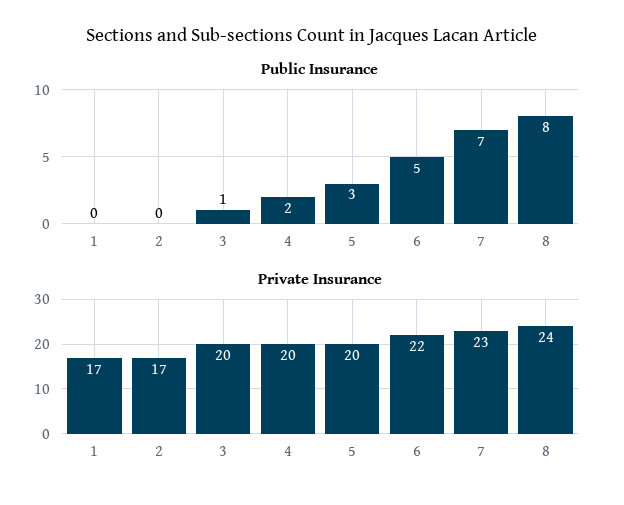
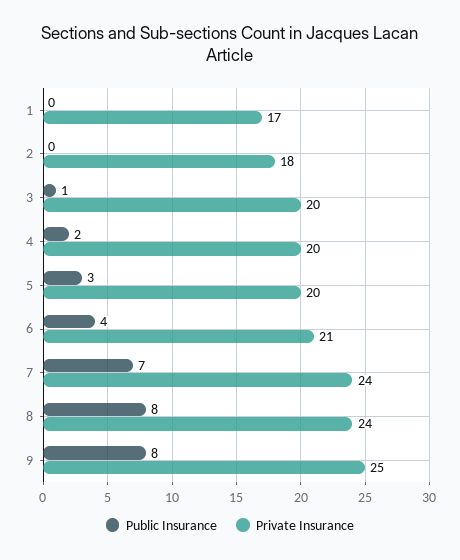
Public Insurance, 6: 5 -> 4
Private Insurance, 2: 17 -> 18
Private Insurance, 6: 22 -> 21
Private Insurance, 7: 23 -> 24
Public Insurance, 9: none -> 8
Private Insurance, 9: none -> 25

